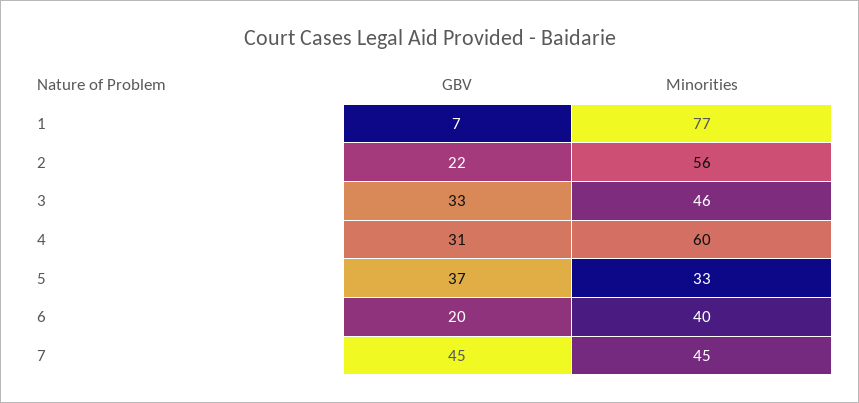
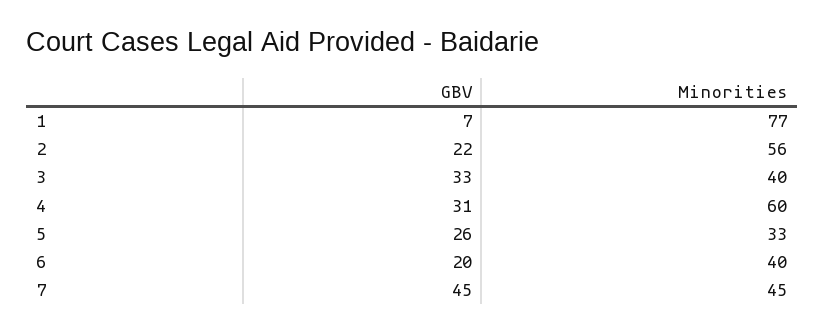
Minorities, 3: 46 -> 40
GBV, 5: 37 -> 26

